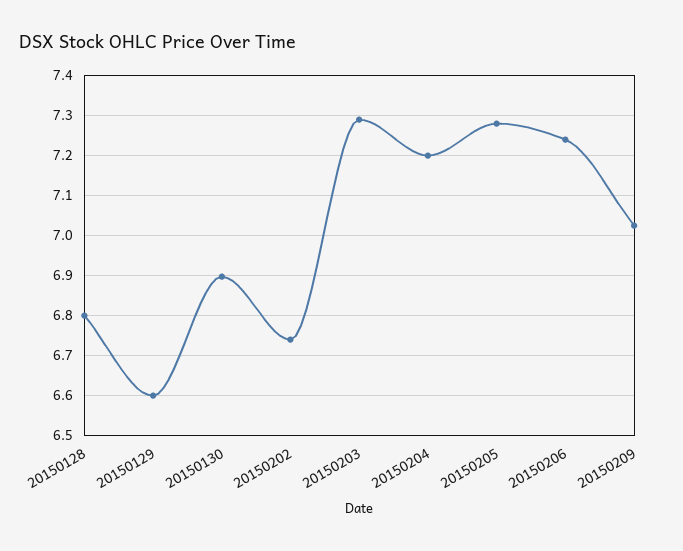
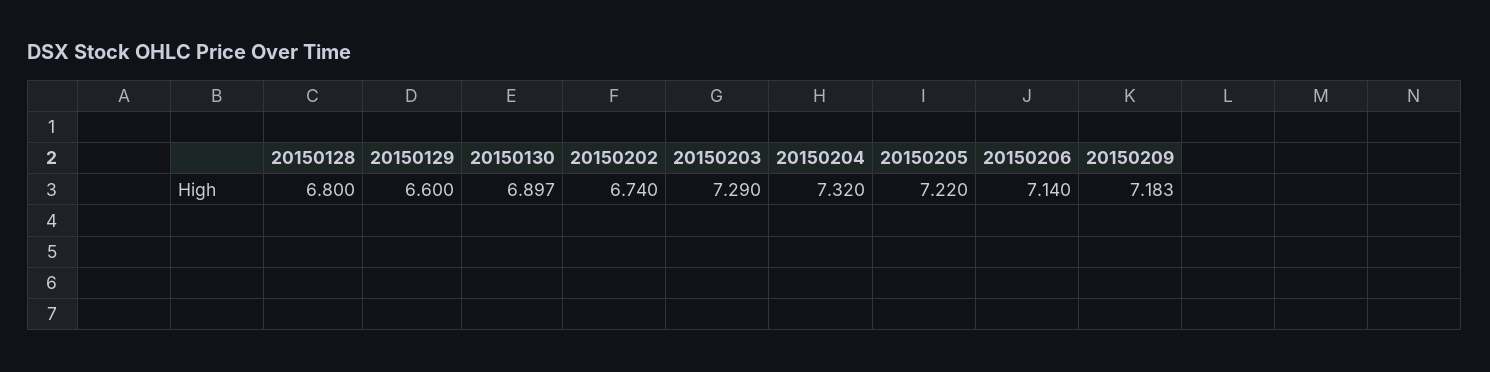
20150204: 7.2 -> 7.32
20150205: 7.28 -> 7.22
20150206: 7.24 -> 7.14
20150209: 7.02 -> 7.183

